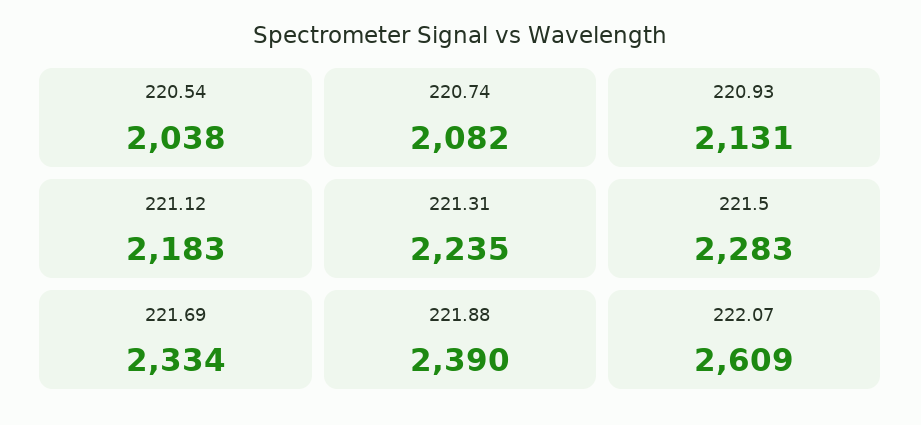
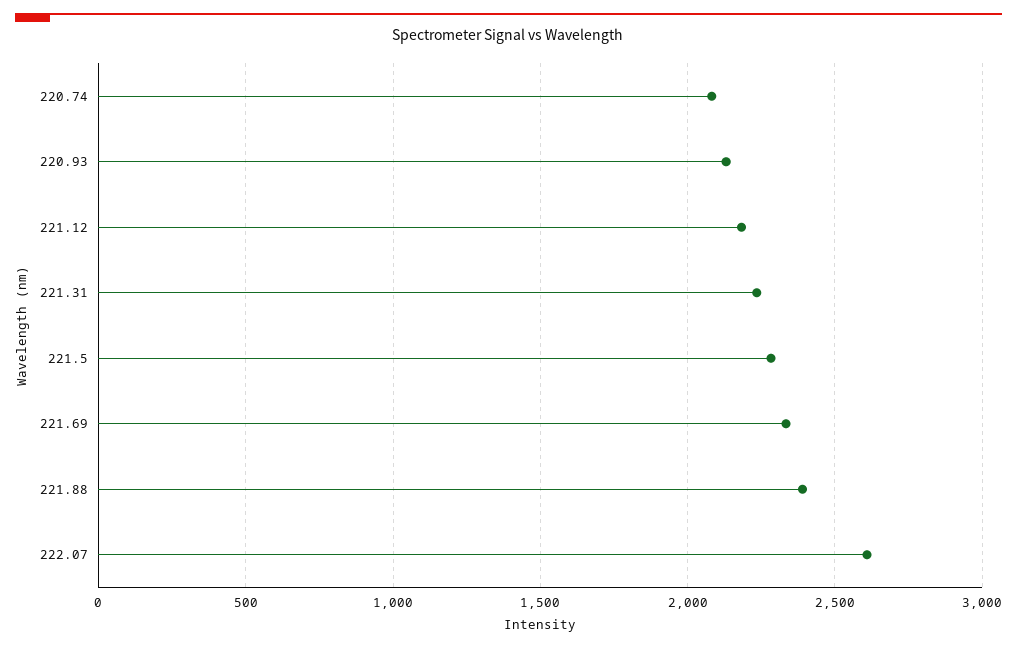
220.54: 2038 -> none

